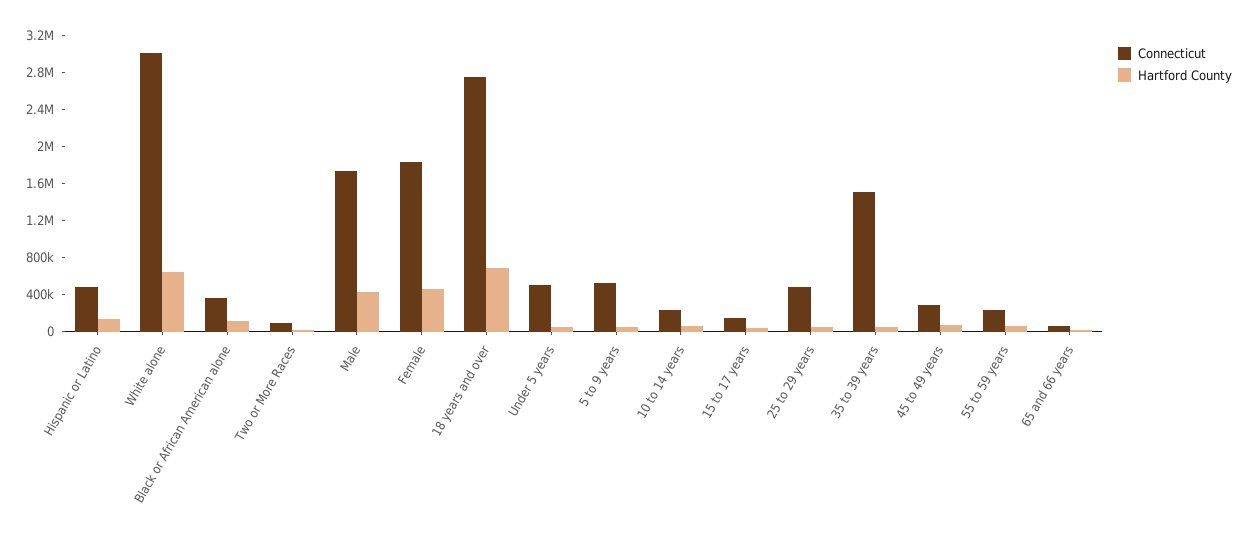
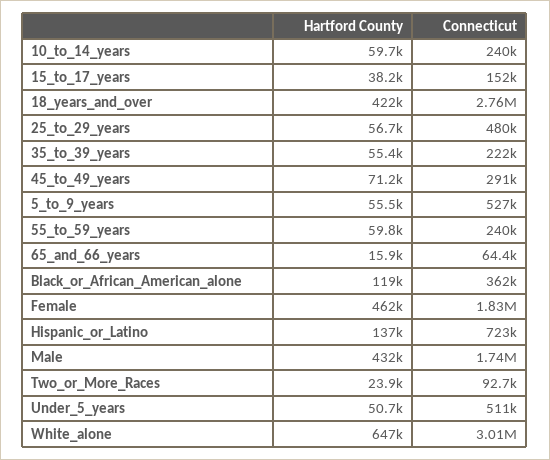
Connecticut, Hispanic or Latino: 500000 -> 723000
Hartford County, 18 years and over: 700000 -> 422000
Connecticut, 35 to 39 years: 1500000 -> 222000

